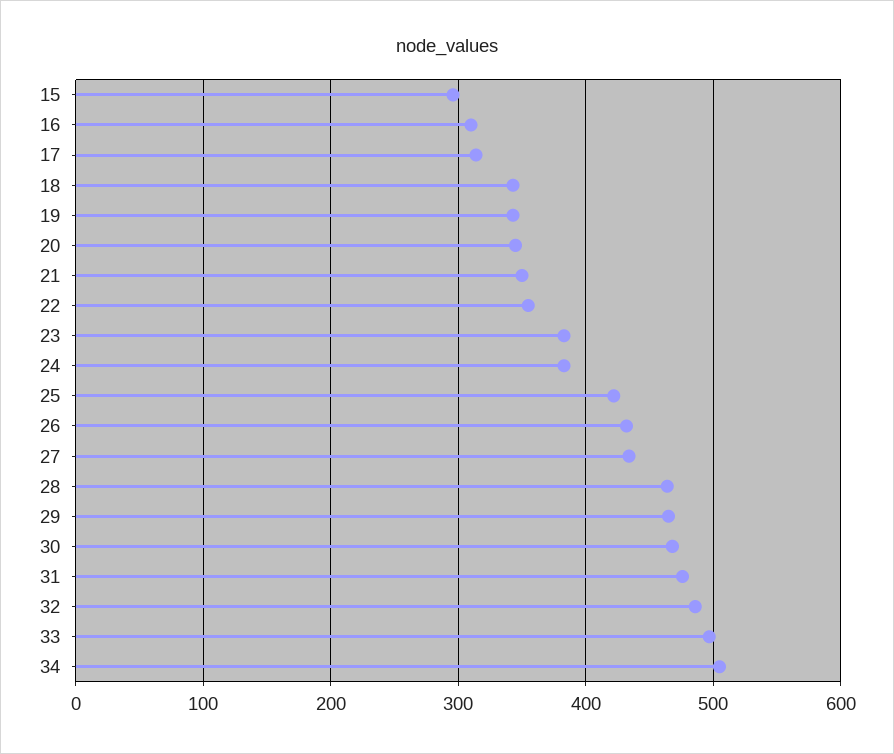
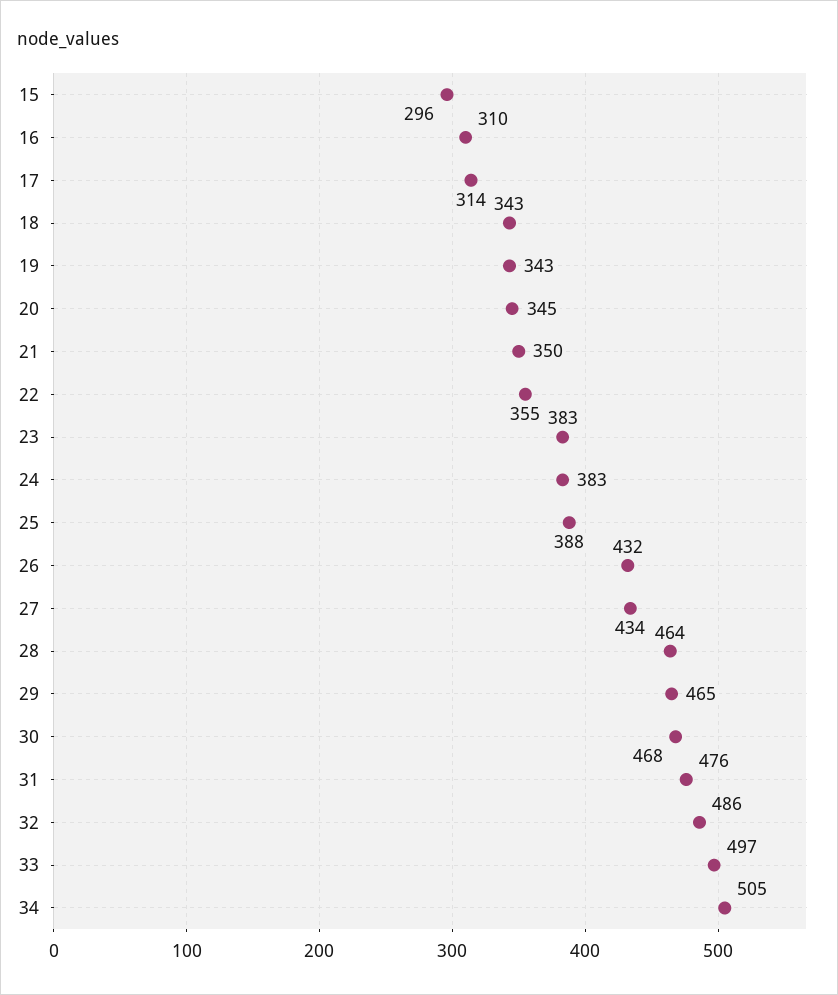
25: 420 -> 388

